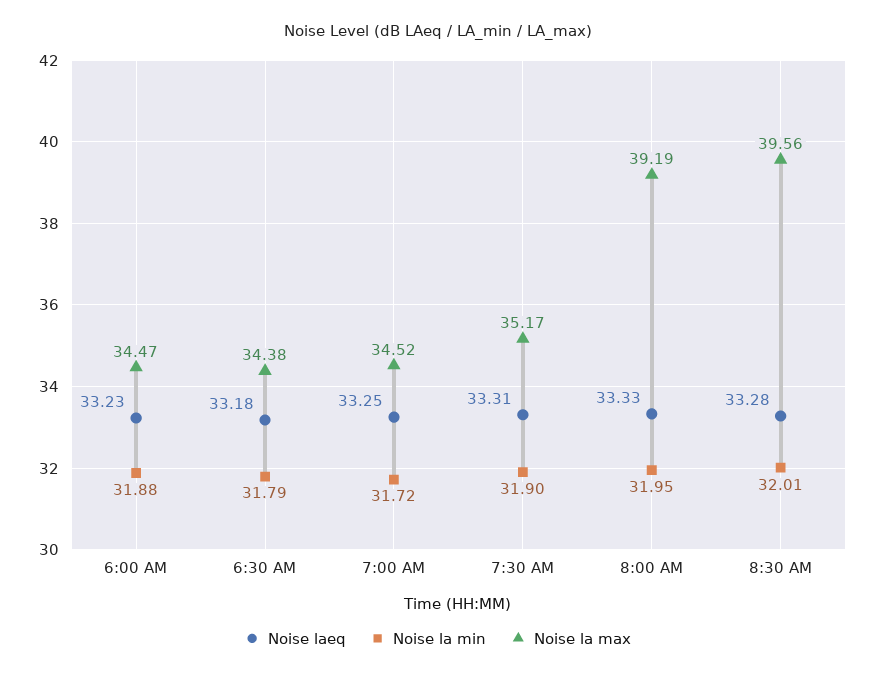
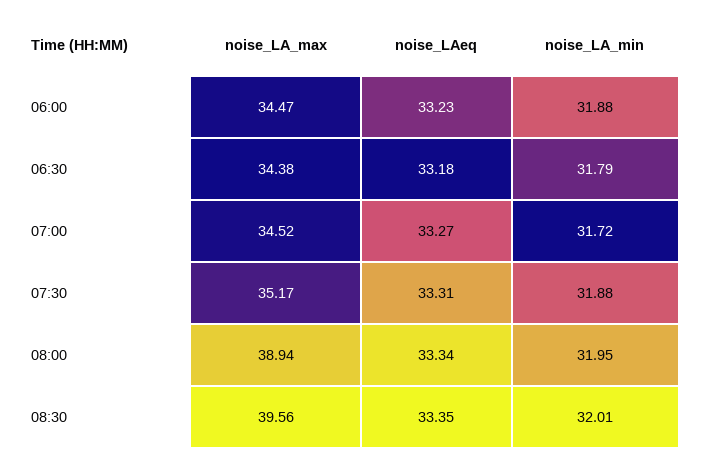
Noise laeq, 7:00 AM: 33.25 -> 33.27
Noise la min, 7:30 AM: 31.9 -> 31.88
Noise laeq, 8:00 AM: 33.33 -> 33.34
Noise la max, 8:00 AM: 39.19 -> 38.94
Noise laeq, 8:30 AM: 33.28 -> 33.35

